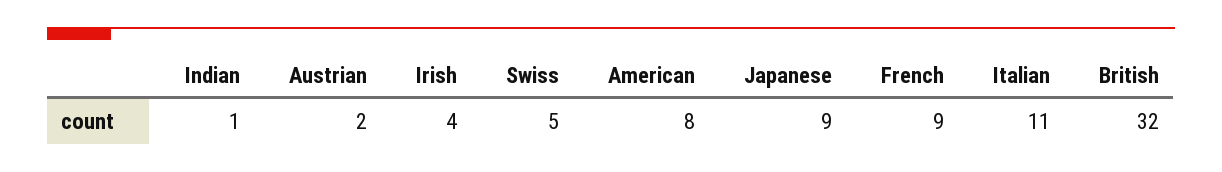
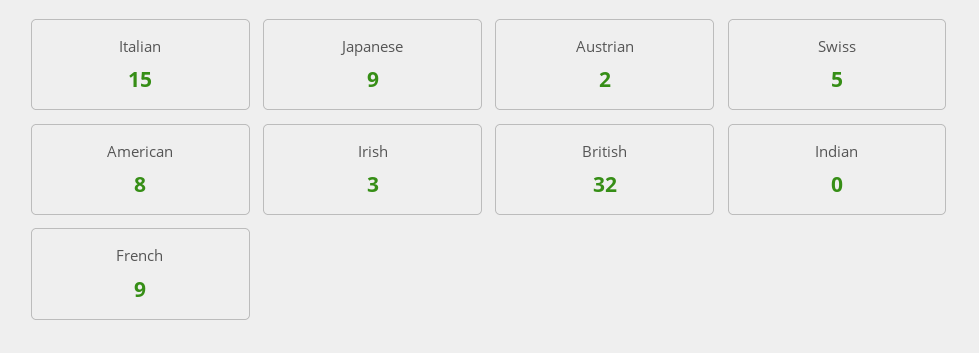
Indian: 1 -> 0
Irish: 4 -> 3
Italian: 11 -> 15

